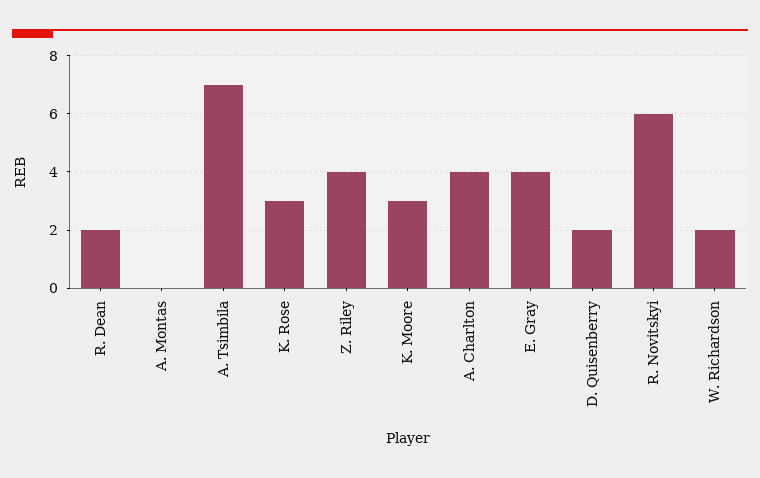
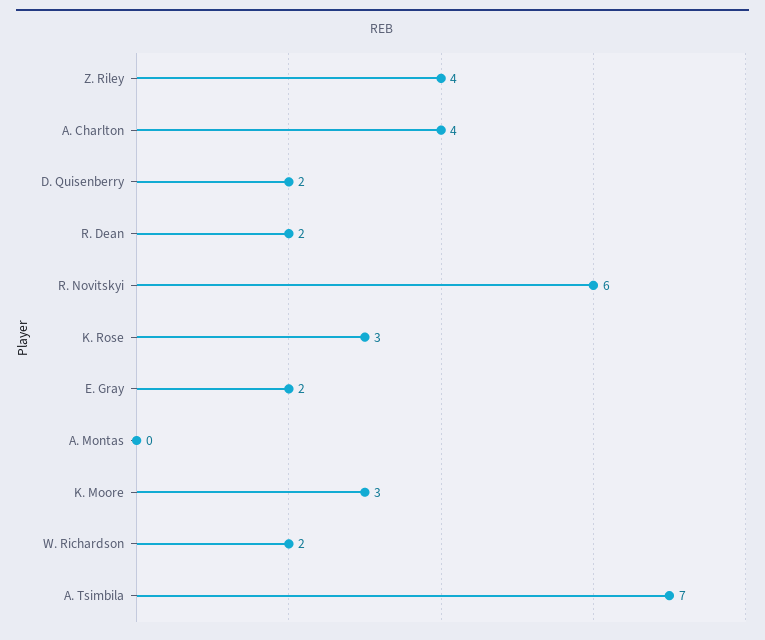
E. Gray: 4 -> 2

